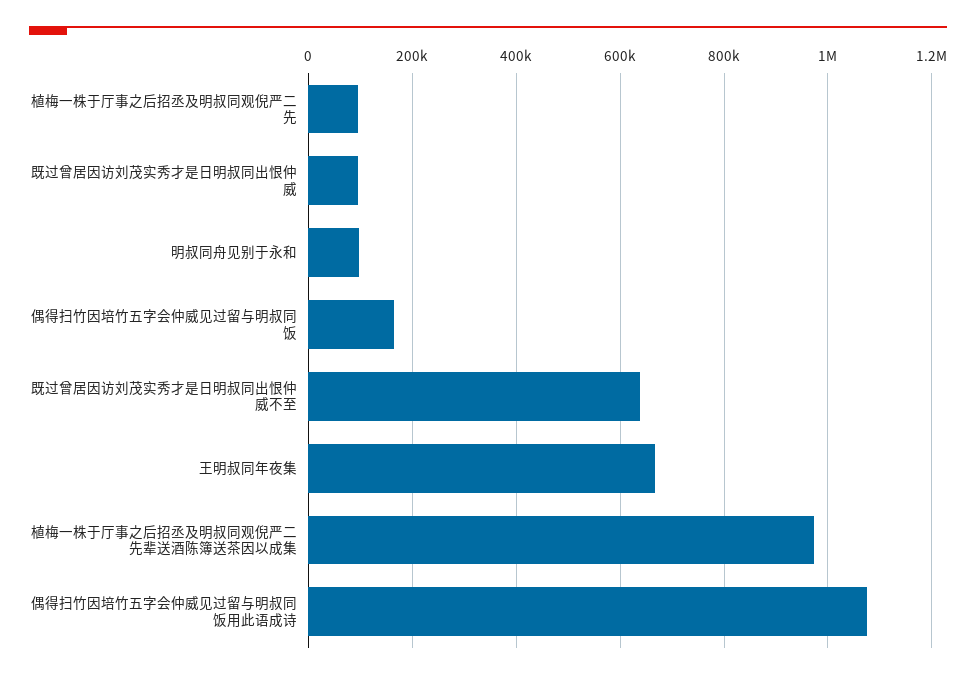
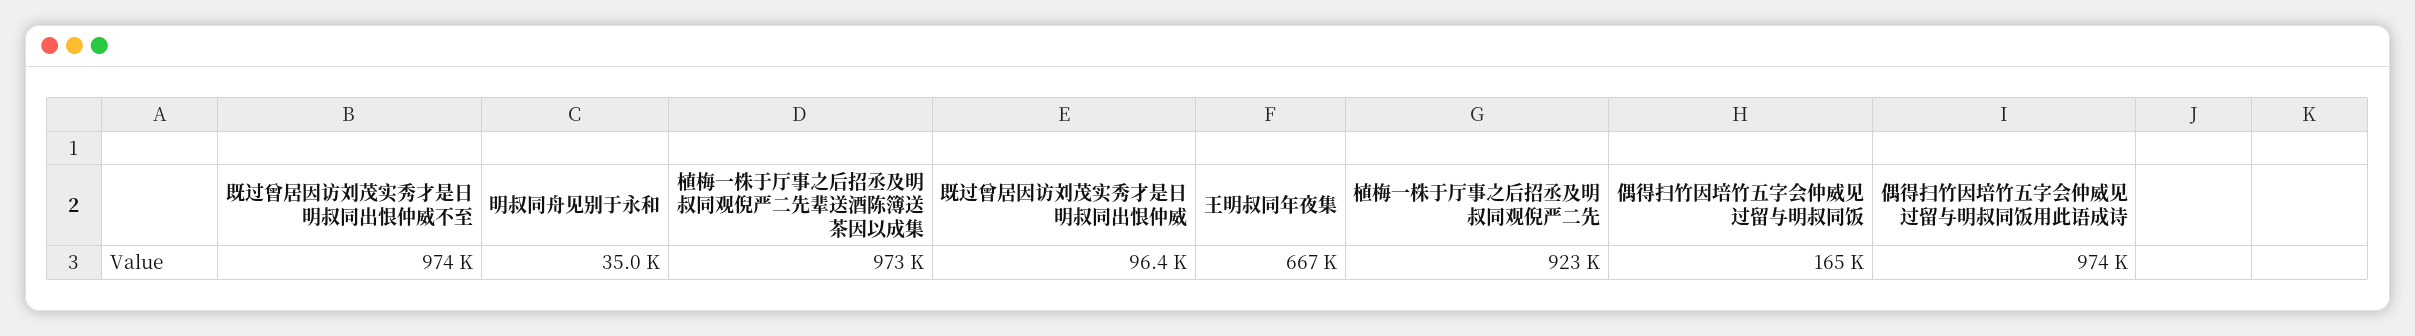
植梅一株于厅事之后招丞及明叔同观倪严二先: 100000 -> 923000
明叔同舟见别于永和: 100000 -> 35000
既过曾居因访刘茂实秀才是日明叔同出恨仲威不至: 640000 -> 974000
偶得扫竹因培竹五字会仲威见过留与明叔同饭用此语成诗: 1080000 -> 974000

